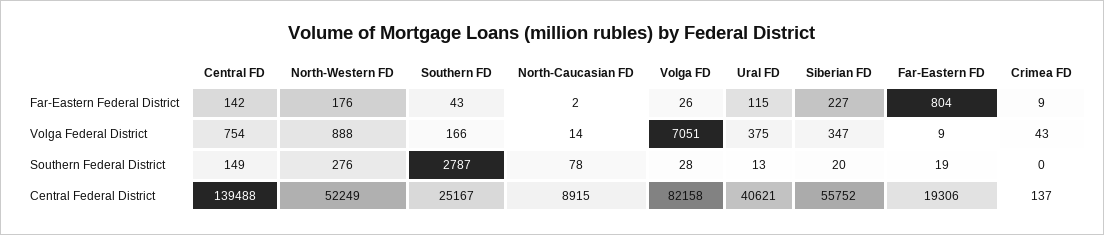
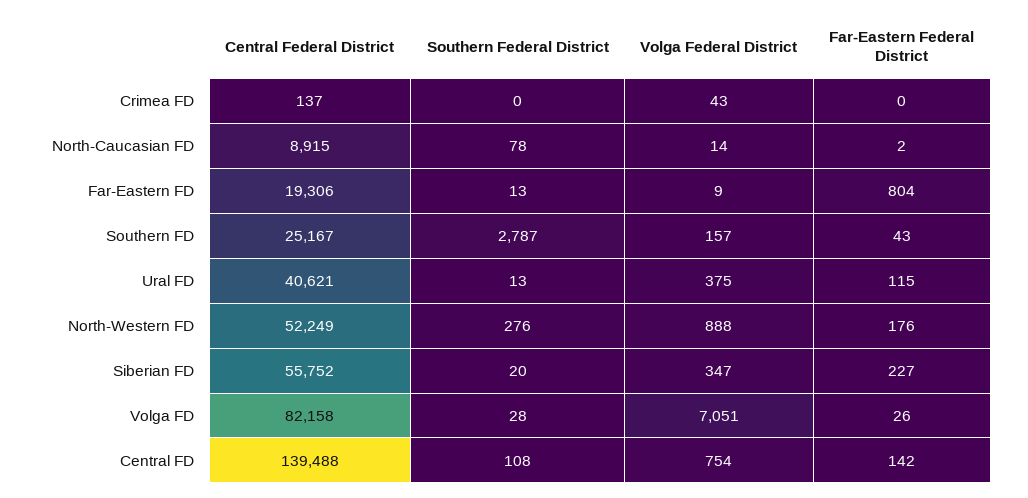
Crimea FD, Far-Eastern Federal District: 9 -> 0
Southern FD, Volga Federal District: 166 -> 157
Central FD, Southern Federal District: 149 -> 108
Far-Eastern FD, Southern Federal District: 19 -> 13

